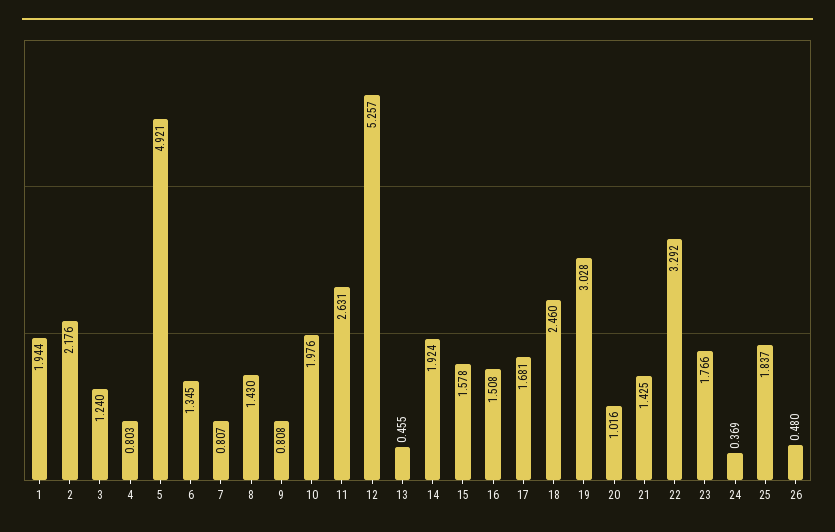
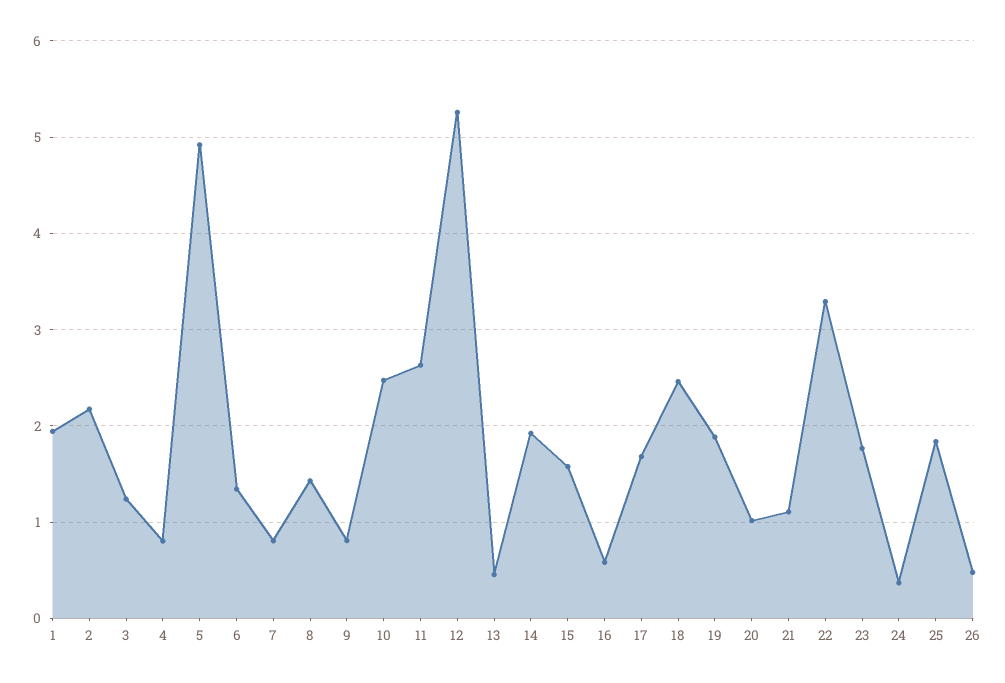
10: 1.976 -> 2.5
16: 1.508 -> 0.6
19: 3.028 -> 1.9
21: 1.425 -> 1.1

